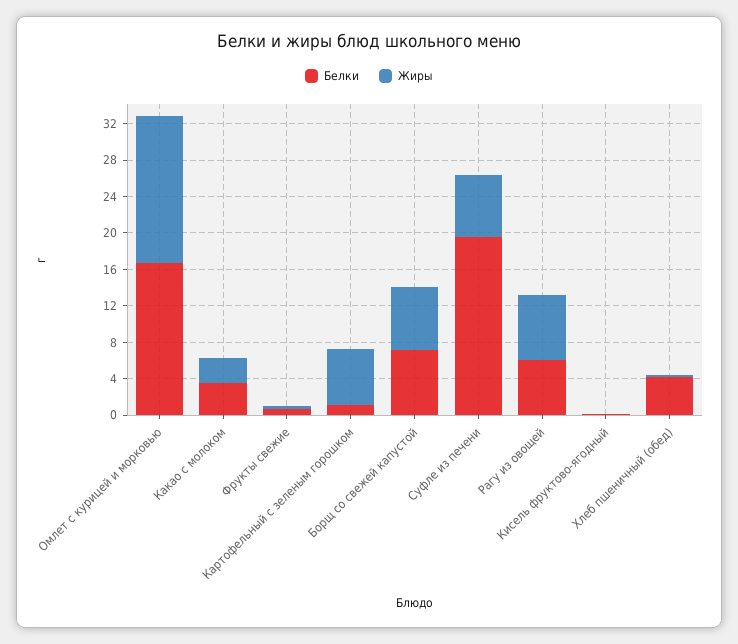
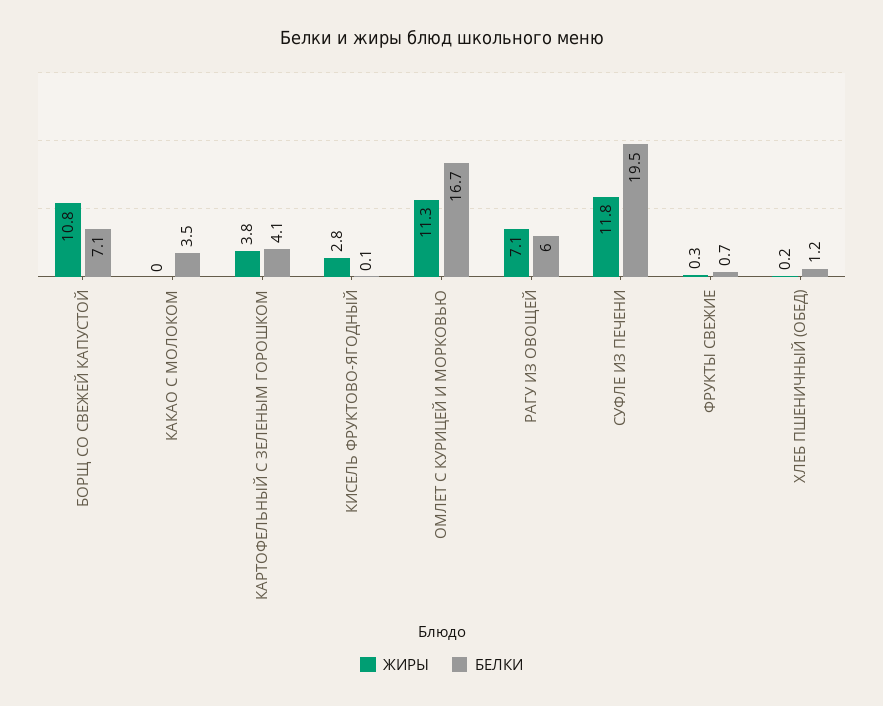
Жиры, Омлет с курицей и морковью: 16 -> 11.3
Жиры, Какао с молоком: 3 -> 0
Белки, Картофельный с зеленым горошком: 1 -> 4.1
Жиры, Картофельный с зеленым горошком: 6 -> 3.8
Жиры, Борщ со свежей капустой: 7 -> 10.8
Жиры, Суфле из печени: 7 -> 11.8
Жиры, Кисель фруктово-ягодный: 0 -> 2.8
Белки, Хлеб пшеничный (обед): 4 -> 1.2

